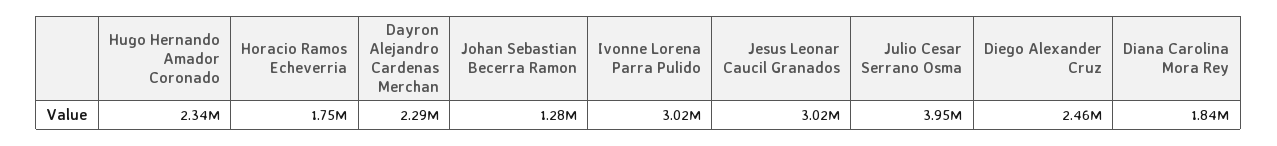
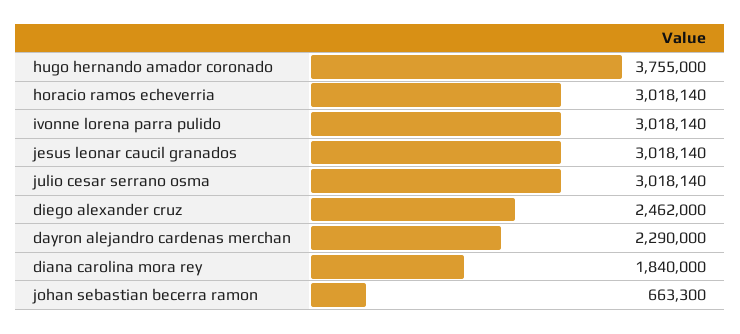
Hugo Hernando Amador Coronado: 2340000 -> 3755000
Horacio Ramos Echeverria: 1750000 -> 3018140
Johan Sebastian Becerra Ramon: 1280000 -> 663300
Julio Cesar Serrano Osma: 3950000 -> 3018140

